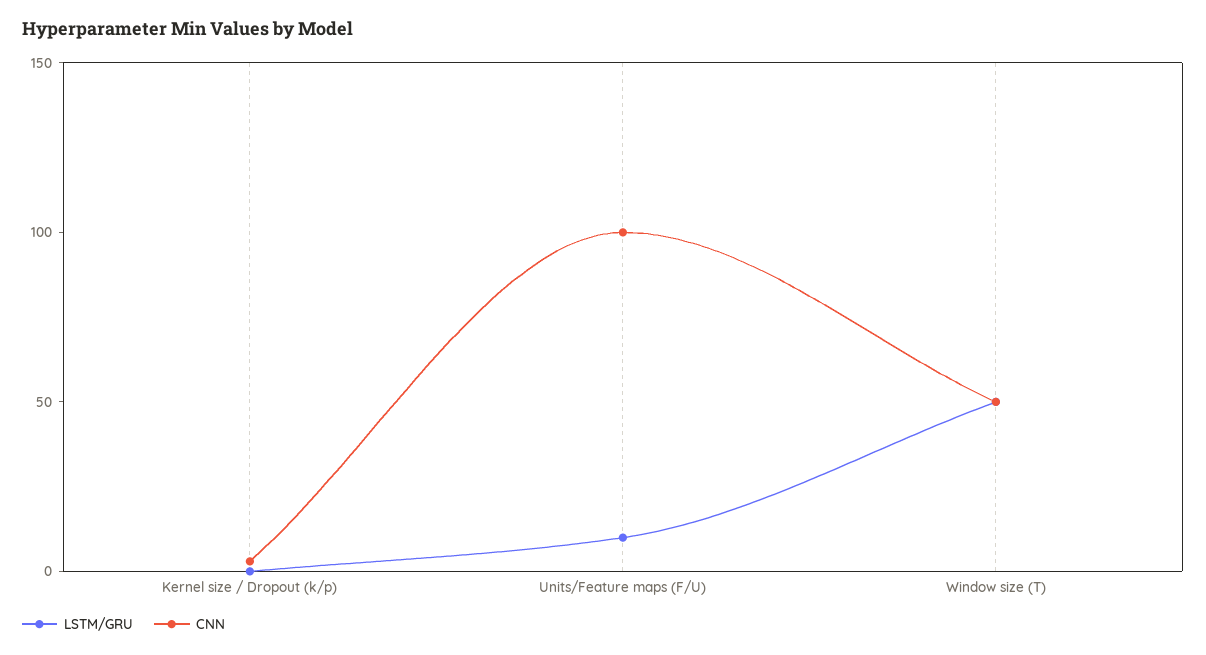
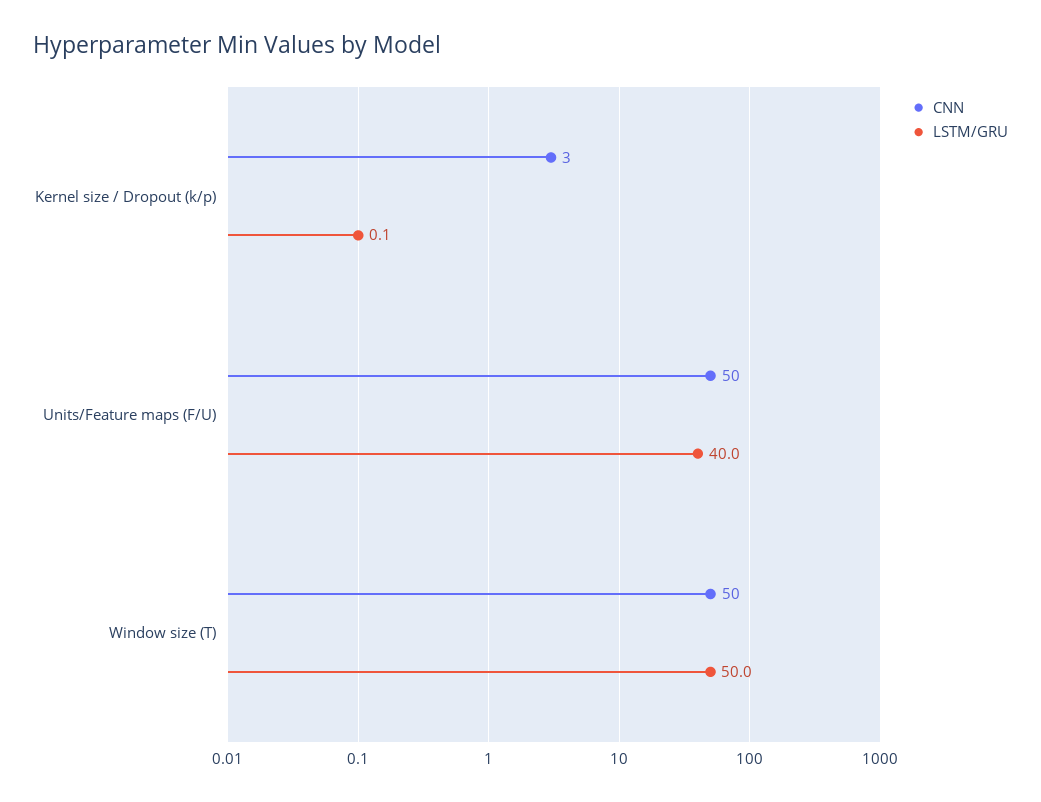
LSTM/GRU, Units/Feature maps (F/U): 10 -> 40
CNN, Units/Feature maps (F/U): 100 -> 50

